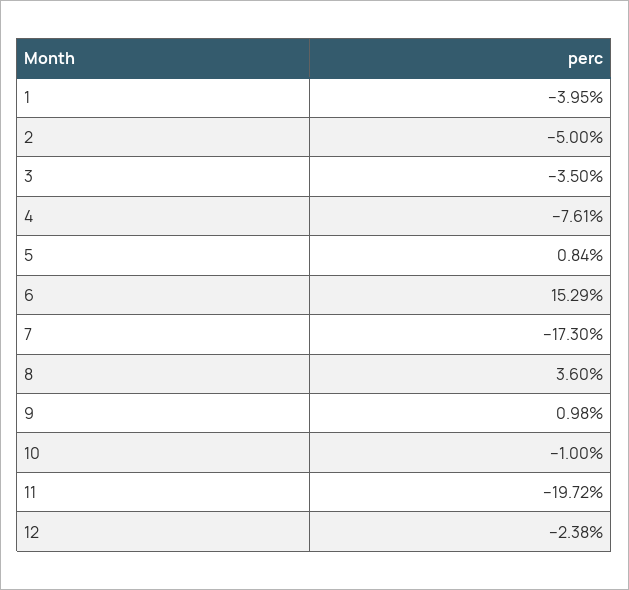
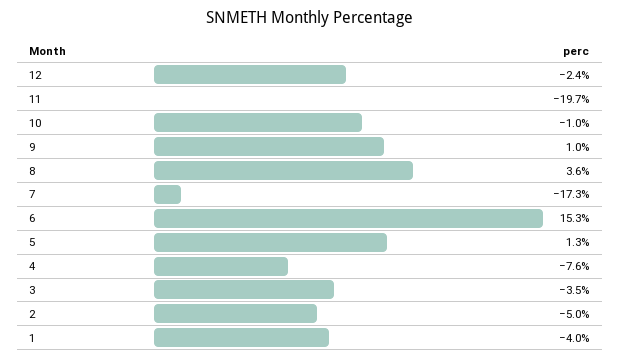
5: 0.84 -> 1.3

